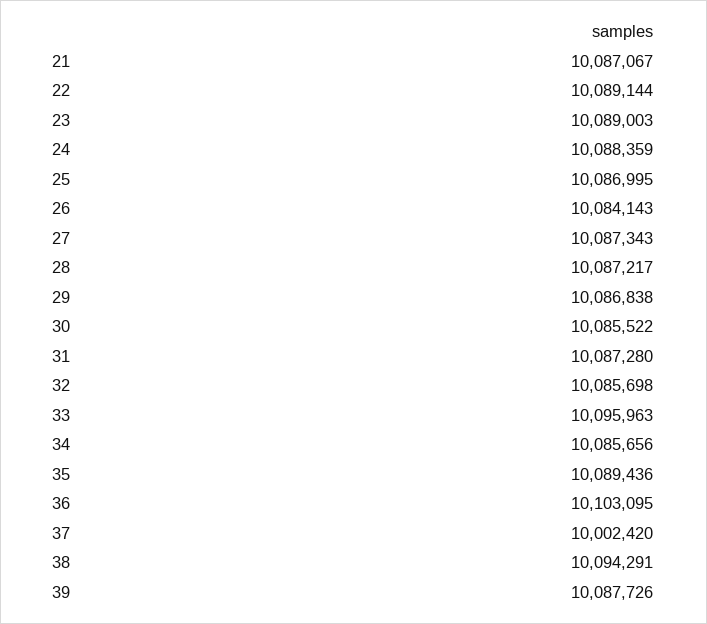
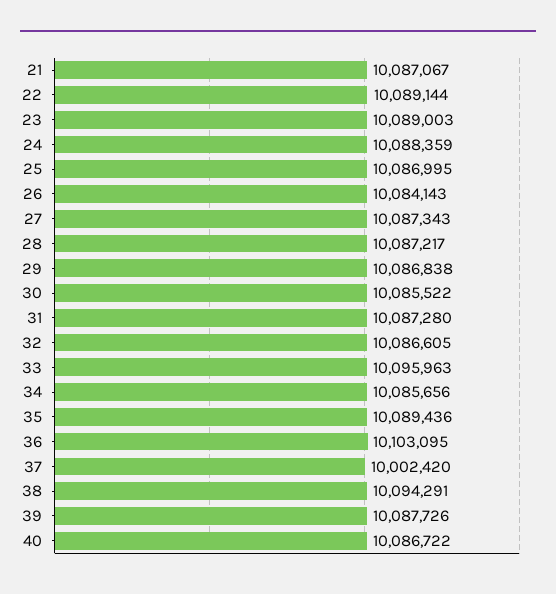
32: 10085698 -> 10086605
40: none -> 10086722

